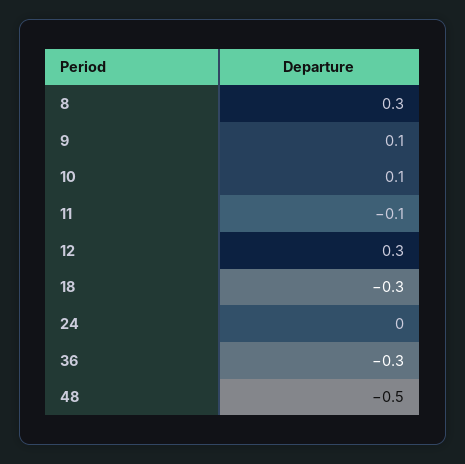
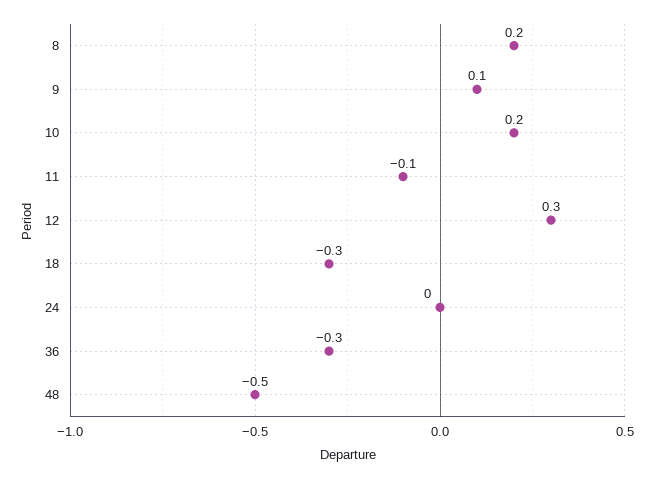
8: 0.3 -> 0.2
10: 0.1 -> 0.2

